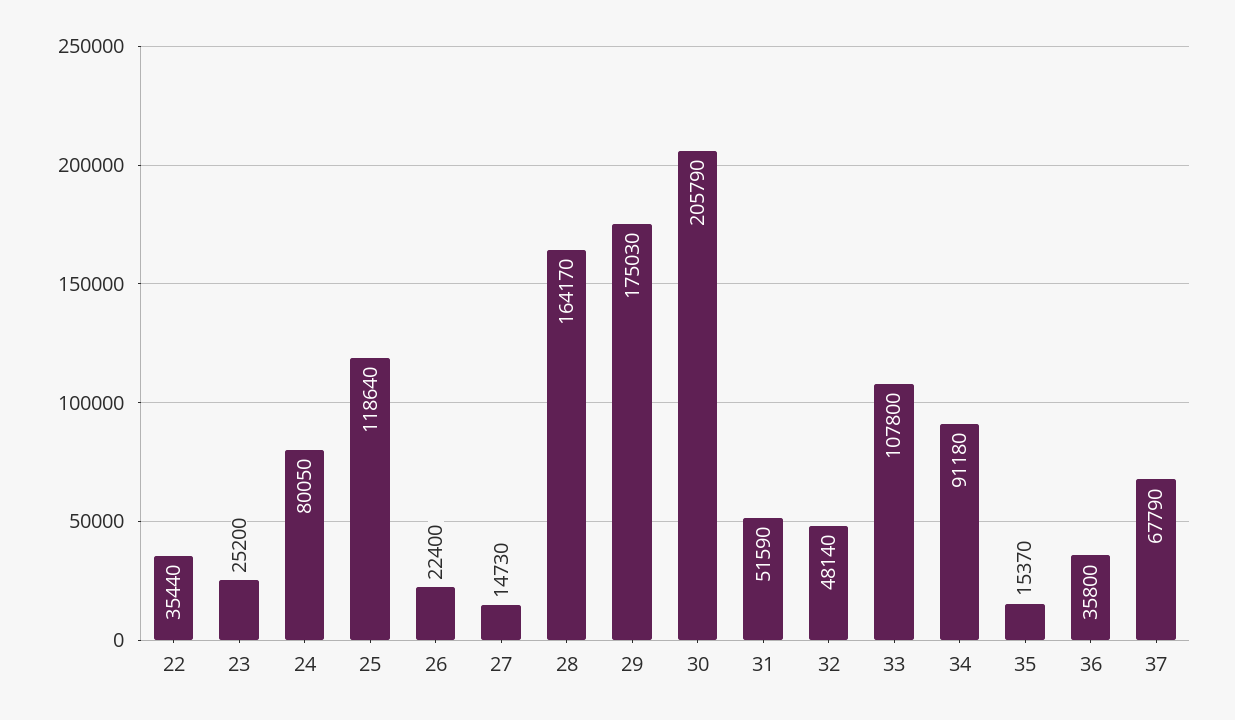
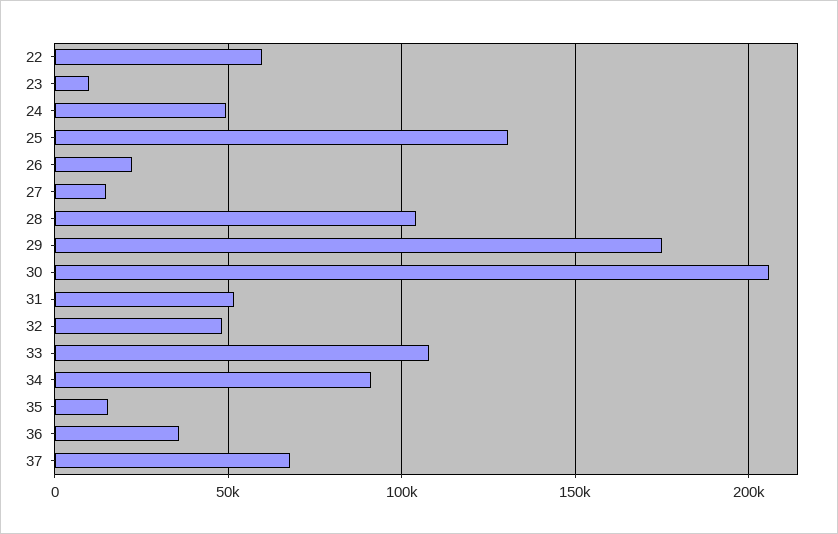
22: 35440 -> 60000
23: 25200 -> 10000
24: 80050 -> 50000
25: 118640 -> 130000
28: 164170 -> 105000

